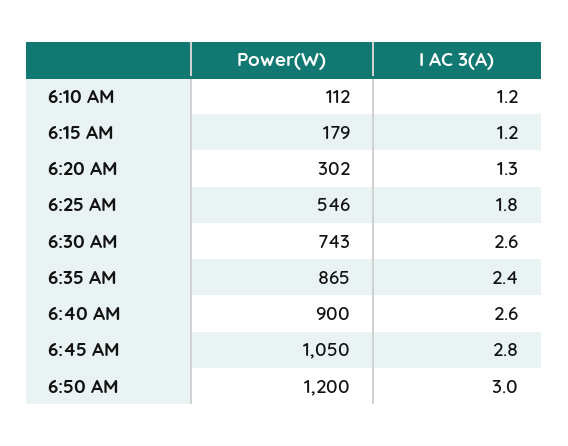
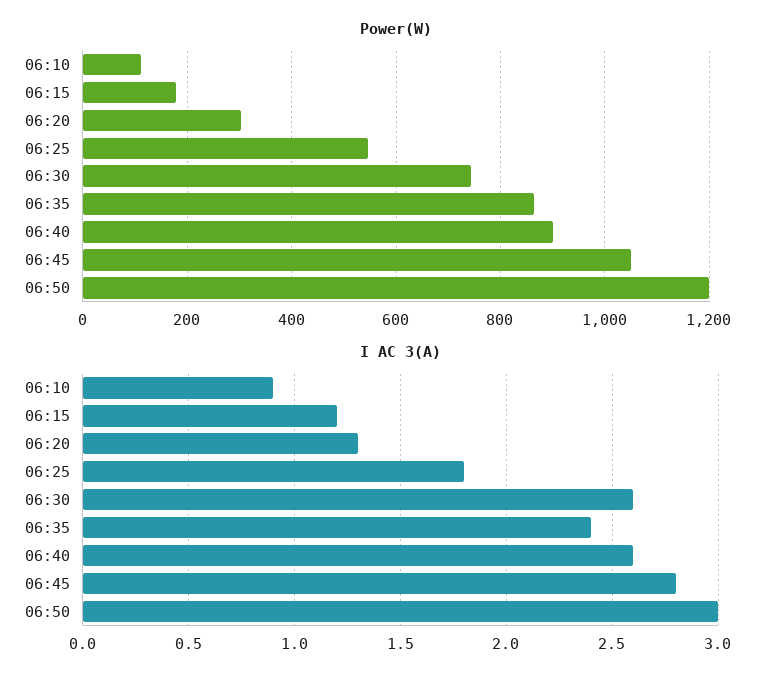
I AC 3(A), 6:10 AM: 1.2 -> 0.9

